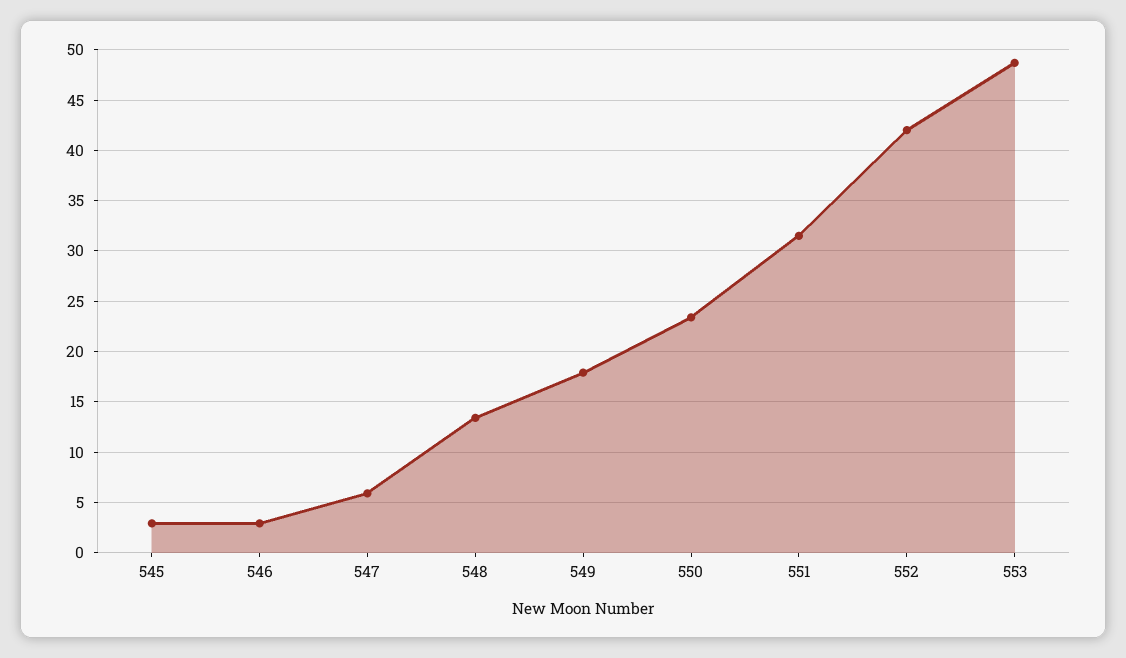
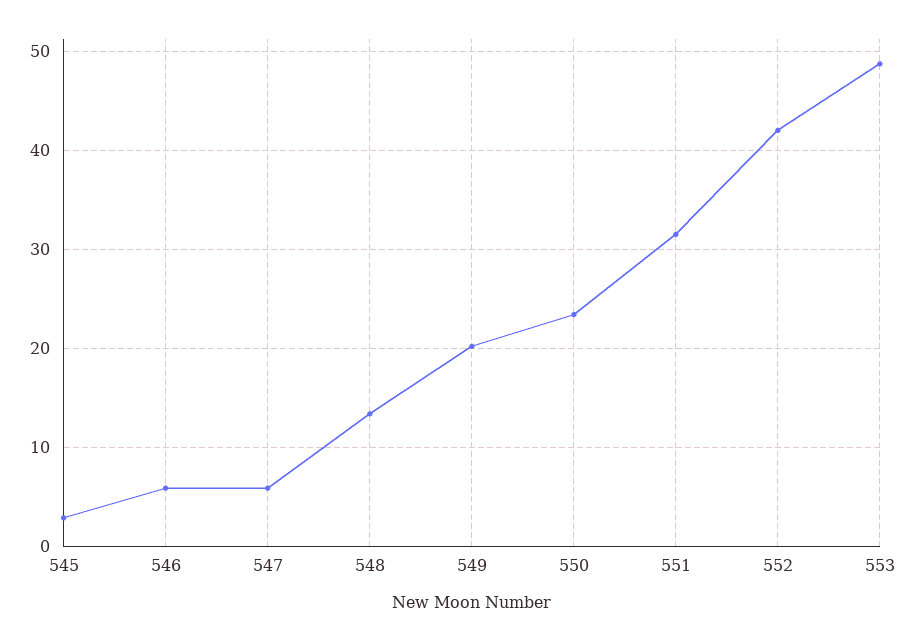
546: 3 -> 6
549: 18 -> 20

